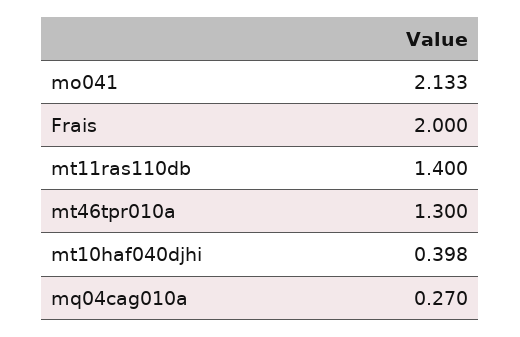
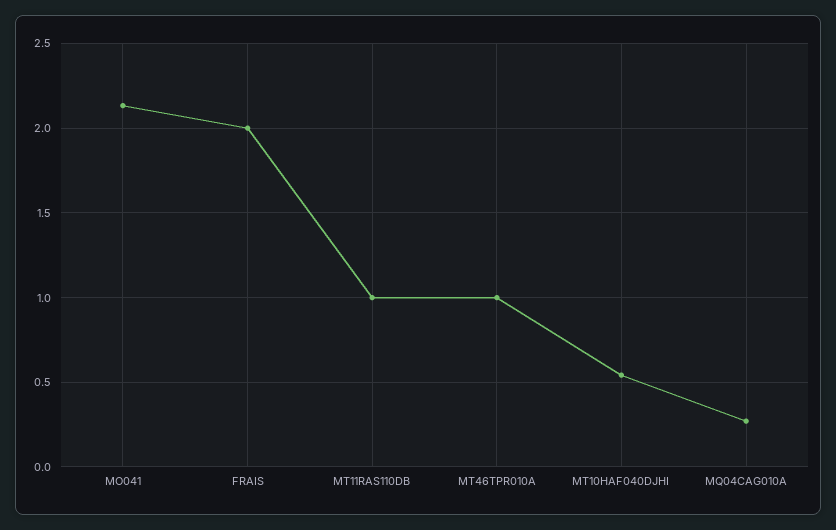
mt11ras110db: 1.4 -> 1
mt46tpr010a: 1.3 -> 1
mt10haf040djhi: 0.398 -> 0.55

